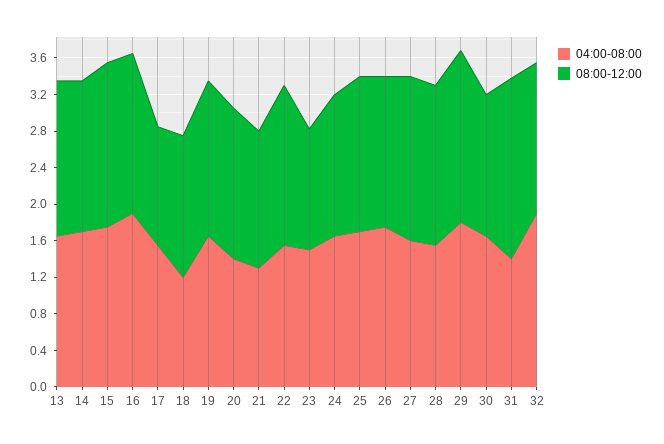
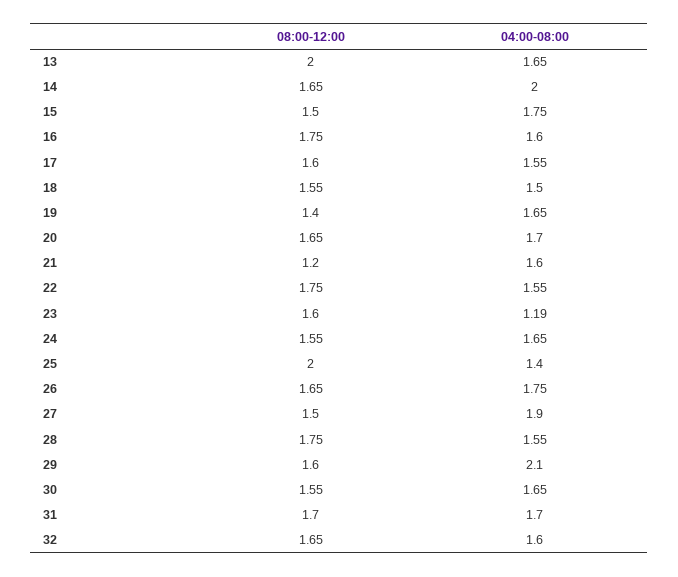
08:00-12:00, 13: 1.7 -> 2
04:00-08:00, 14: 1.7 -> 2
08:00-12:00, 15: 1.8 -> 1.5
04:00-08:00, 16: 1.9 -> 1.6
08:00-12:00, 17: 1.3 -> 1.6
04:00-08:00, 18: 1.2 -> 1.5
08:00-12:00, 19: 1.7 -> 1.4
04:00-08:00, 20: 1.4 -> 1.7
04:00-08:00, 21: 1.3 -> 1.6
08:00-12:00, 21: 1.5 -> 1.2
04:00-08:00, 23: 1.5 -> 1.19
08:00-12:00, 23: 1.3 -> 1.6
04:00-08:00, 25: 1.7 -> 1.4
08:00-12:00, 25: 1.7 -> 2
04:00-08:00, 27: 1.6 -> 1.9
08:00-12:00, 27: 1.8 -> 1.5
04:00-08:00, 29: 1.8 -> 2.1
08:00-12:00, 29: 1.9 -> 1.6
04:00-08:00, 31: 1.4 -> 1.7
08:00-12:00, 31: 2 -> 1.7
04:00-08:00, 32: 1.9 -> 1.6

